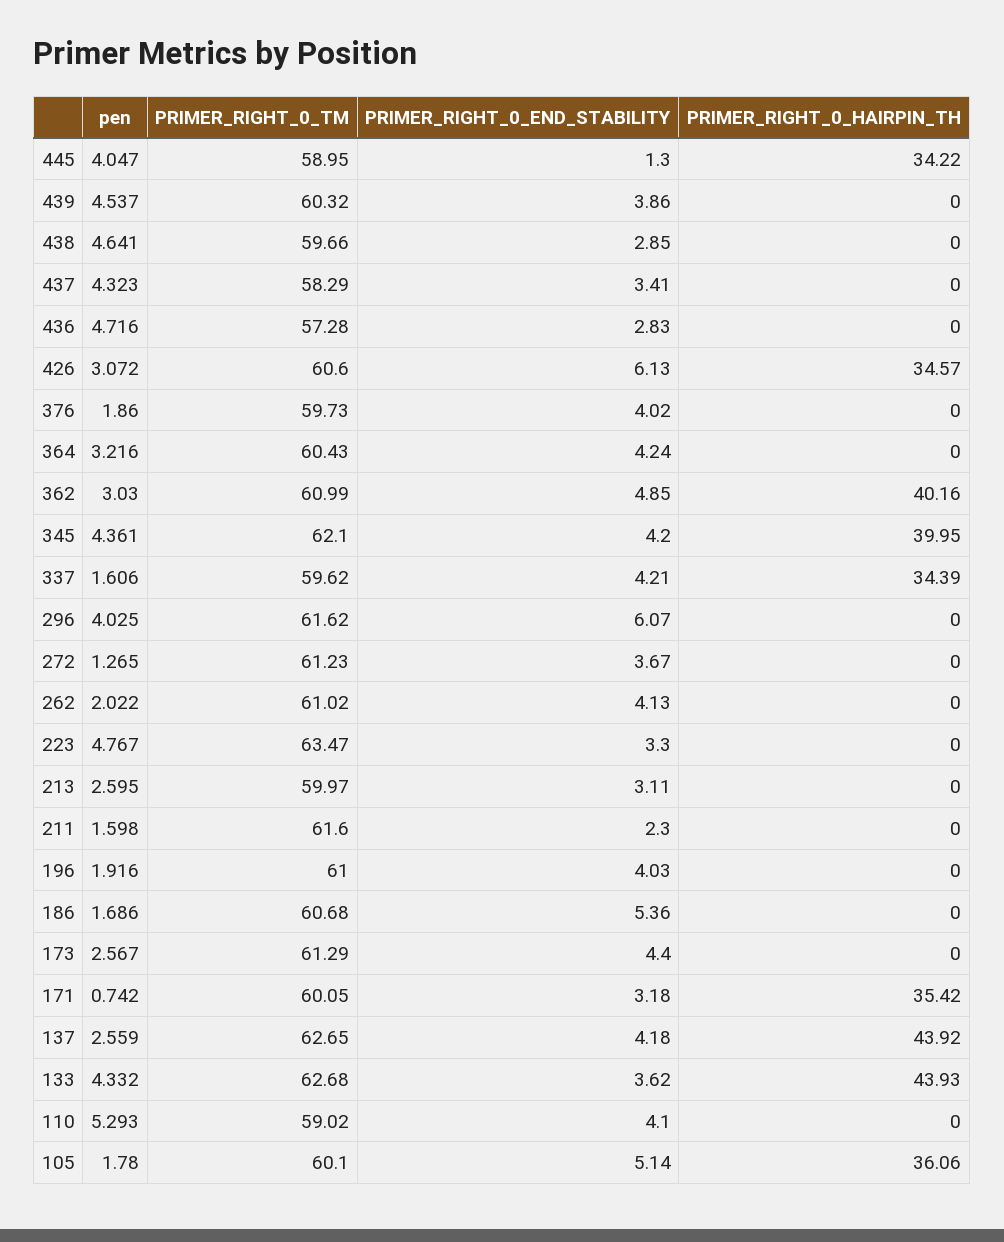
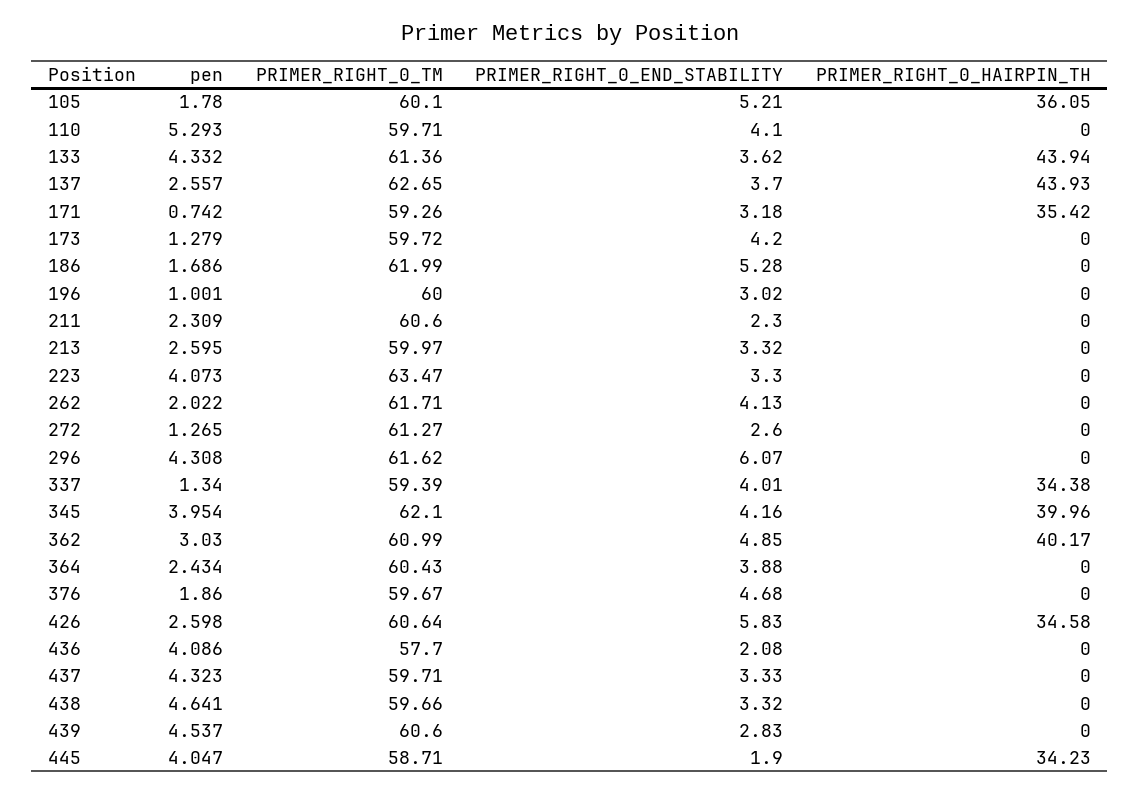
PRIMER_RIGHT_0_TM, 445: 58.95 -> 58.71
PRIMER_RIGHT_0_END_STABILITY, 445: 1.3 -> 1.9
PRIMER_RIGHT_0_HAIRPIN_TH, 445: 34.22 -> 34.23
PRIMER_RIGHT_0_TM, 439: 60.32 -> 60.6
PRIMER_RIGHT_0_END_STABILITY, 439: 3.86 -> 2.83
PRIMER_RIGHT_0_END_STABILITY, 438: 2.85 -> 3.32
PRIMER_RIGHT_0_TM, 437: 58.29 -> 59.71
PRIMER_RIGHT_0_END_STABILITY, 437: 3.41 -> 3.33
pen, 436: 4.716 -> 4.086
PRIMER_RIGHT_0_TM, 436: 57.28 -> 57.7
PRIMER_RIGHT_0_END_STABILITY, 436: 2.83 -> 2.08
pen, 426: 3.072 -> 2.598
PRIMER_RIGHT_0_TM, 426: 60.6 -> 60.64
PRIMER_RIGHT_0_END_STABILITY, 426: 6.13 -> 5.83
PRIMER_RIGHT_0_HAIRPIN_TH, 426: 34.57 -> 34.58
PRIMER_RIGHT_0_TM, 376: 59.73 -> 59.67
PRIMER_RIGHT_0_END_STABILITY, 376: 4.02 -> 4.68
pen, 364: 3.216 -> 2.434
PRIMER_RIGHT_0_END_STABILITY, 364: 4.24 -> 3.88
PRIMER_RIGHT_0_HAIRPIN_TH, 362: 40.16 -> 40.17
pen, 345: 4.361 -> 3.954
PRIMER_RIGHT_0_END_STABILITY, 345: 4.2 -> 4.16
PRIMER_RIGHT_0_HAIRPIN_TH, 345: 39.95 -> 39.96
pen, 337: 1.606 -> 1.34
PRIMER_RIGHT_0_TM, 337: 59.62 -> 59.39
PRIMER_RIGHT_0_END_STABILITY, 337: 4.21 -> 4.01
PRIMER_RIGHT_0_HAIRPIN_TH, 337: 34.39 -> 34.38
pen, 296: 4.025 -> 4.308
PRIMER_RIGHT_0_TM, 272: 61.23 -> 61.27
PRIMER_RIGHT_0_END_STABILITY, 272: 3.67 -> 2.6
PRIMER_RIGHT_0_TM, 262: 61.02 -> 61.71
pen, 223: 4.767 -> 4.073
PRIMER_RIGHT_0_END_STABILITY, 213: 3.11 -> 3.32
pen, 211: 1.598 -> 2.309
PRIMER_RIGHT_0_TM, 211: 61.6 -> 60.6
pen, 196: 1.916 -> 1.001
PRIMER_RIGHT_0_TM, 196: 61 -> 60
PRIMER_RIGHT_0_END_STABILITY, 196: 4.03 -> 3.02
PRIMER_RIGHT_0_TM, 186: 60.68 -> 61.99
PRIMER_RIGHT_0_END_STABILITY, 186: 5.36 -> 5.28
pen, 173: 2.567 -> 1.279
PRIMER_RIGHT_0_TM, 173: 61.29 -> 59.72
PRIMER_RIGHT_0_END_STABILITY, 173: 4.4 -> 4.2
PRIMER_RIGHT_0_TM, 171: 60.05 -> 59.26
pen, 137: 2.559 -> 2.557
PRIMER_RIGHT_0_END_STABILITY, 137: 4.18 -> 3.7
PRIMER_RIGHT_0_HAIRPIN_TH, 137: 43.92 -> 43.93
PRIMER_RIGHT_0_TM, 133: 62.68 -> 61.36
PRIMER_RIGHT_0_HAIRPIN_TH, 133: 43.93 -> 43.94
PRIMER_RIGHT_0_TM, 110: 59.02 -> 59.71
PRIMER_RIGHT_0_END_STABILITY, 105: 5.14 -> 5.21
PRIMER_RIGHT_0_HAIRPIN_TH, 105: 36.06 -> 36.05

